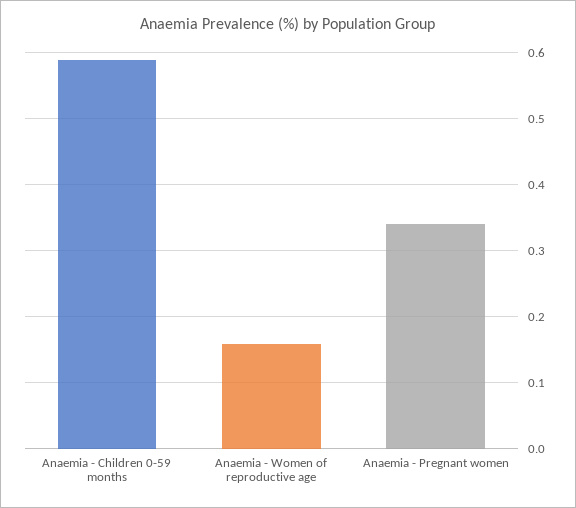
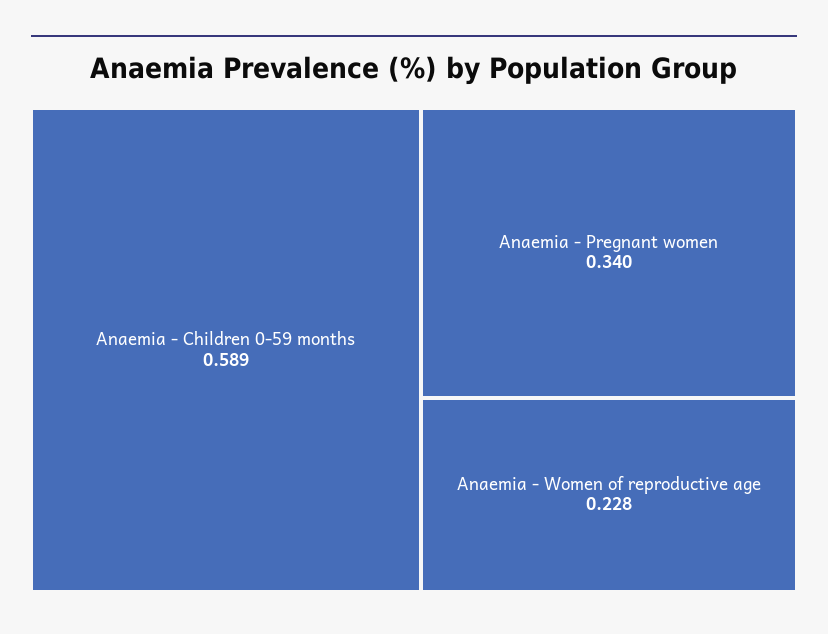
Anaemia - Women of reproductive age: 0.16 -> 0.228

